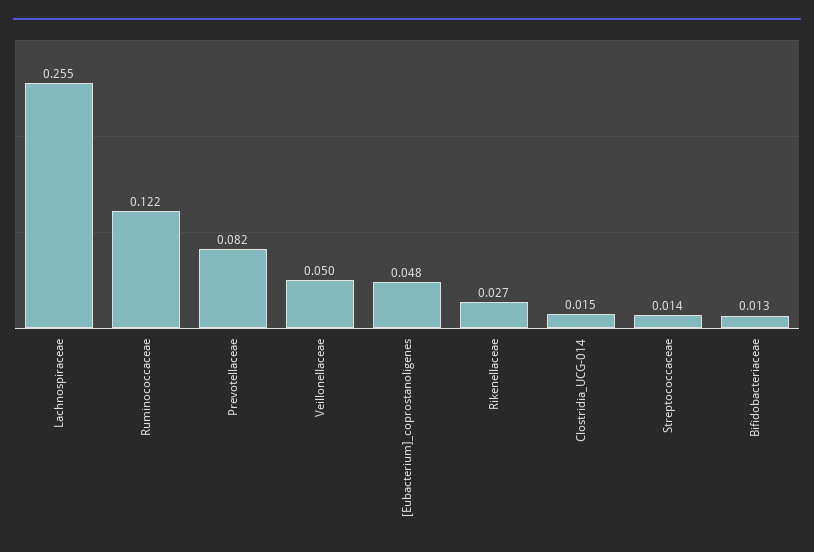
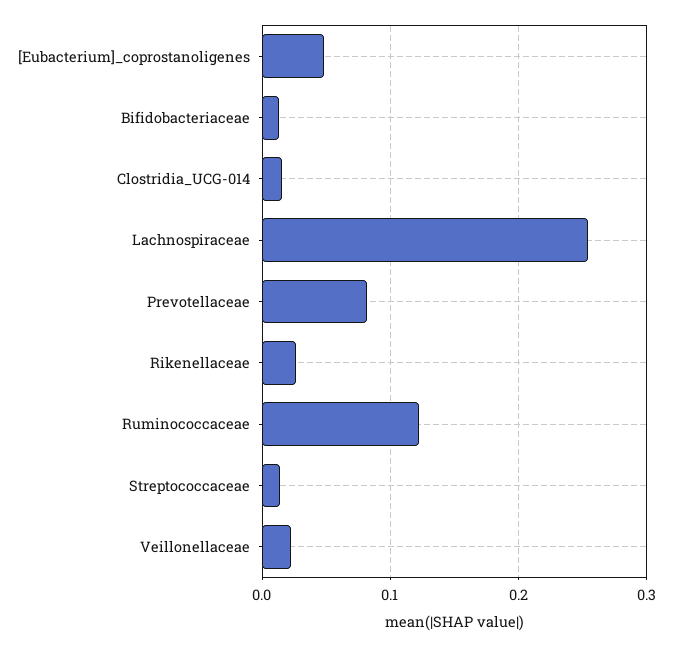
Veillonellaceae: 0.05 -> 0.02

